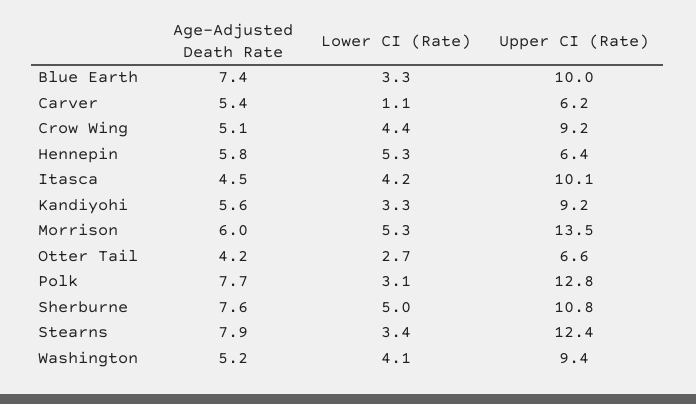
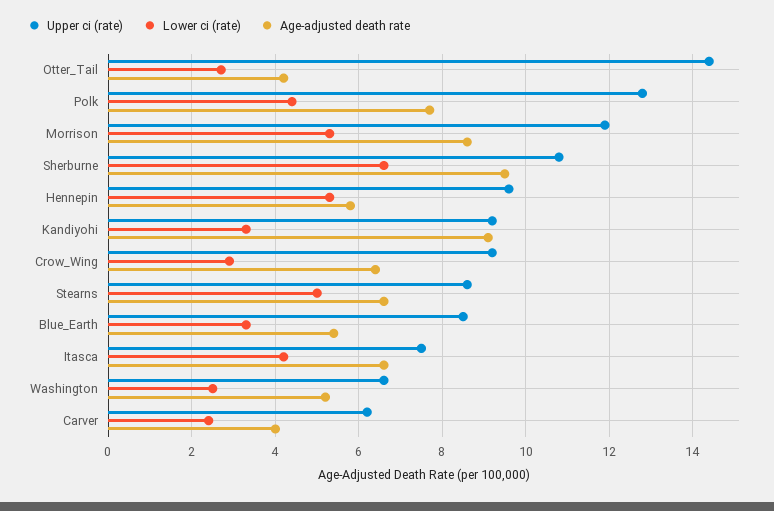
Age-Adjusted Death Rate, Blue Earth: 7.4 -> 5.5
Upper CI (Rate), Blue Earth: 10 -> 8.5
Age-Adjusted Death Rate, Carver: 5.4 -> 4
Lower CI (Rate), Carver: 1.1 -> 2.5
Age-Adjusted Death Rate, Crow Wing: 5.1 -> 6.5
Lower CI (Rate), Crow Wing: 4.4 -> 3
Upper CI (Rate), Hennepin: 6.4 -> 9.5
Age-Adjusted Death Rate, Itasca: 4.5 -> 6.5
Upper CI (Rate), Itasca: 10.1 -> 7.5
Age-Adjusted Death Rate, Kandiyohi: 5.6 -> 9
Age-Adjusted Death Rate, Morrison: 6 -> 8.5
Upper CI (Rate), Morrison: 13.5 -> 12
Upper CI (Rate), Otter Tail: 6.6 -> 14.5
Lower CI (Rate), Polk: 3.1 -> 4.5
Age-Adjusted Death Rate, Sherburne: 7.6 -> 9.5
Lower CI (Rate), Sherburne: 5 -> 6.5
Age-Adjusted Death Rate, Stearns: 7.9 -> 6.5
Lower CI (Rate), Stearns: 3.4 -> 5
Upper CI (Rate), Stearns: 12.4 -> 8.5
Lower CI (Rate), Washington: 4.1 -> 2.5
Upper CI (Rate), Washington: 9.4 -> 6.5

